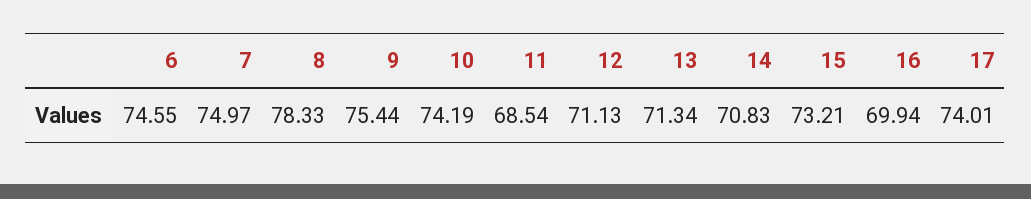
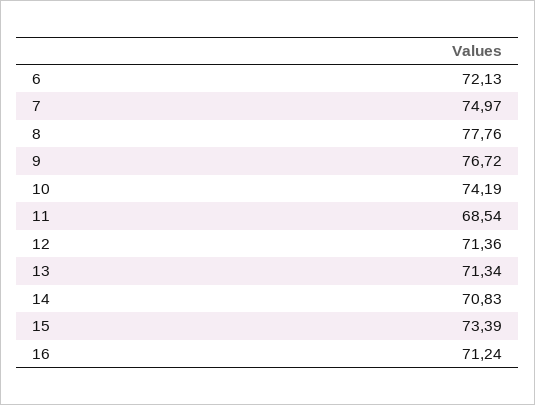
6: 74.55 -> 72.13
8: 78.33 -> 77.76
9: 75.44 -> 76.72
12: 71.13 -> 71.36
15: 73.21 -> 73.39
16: 69.94 -> 71.24
17: 74.01 -> none

